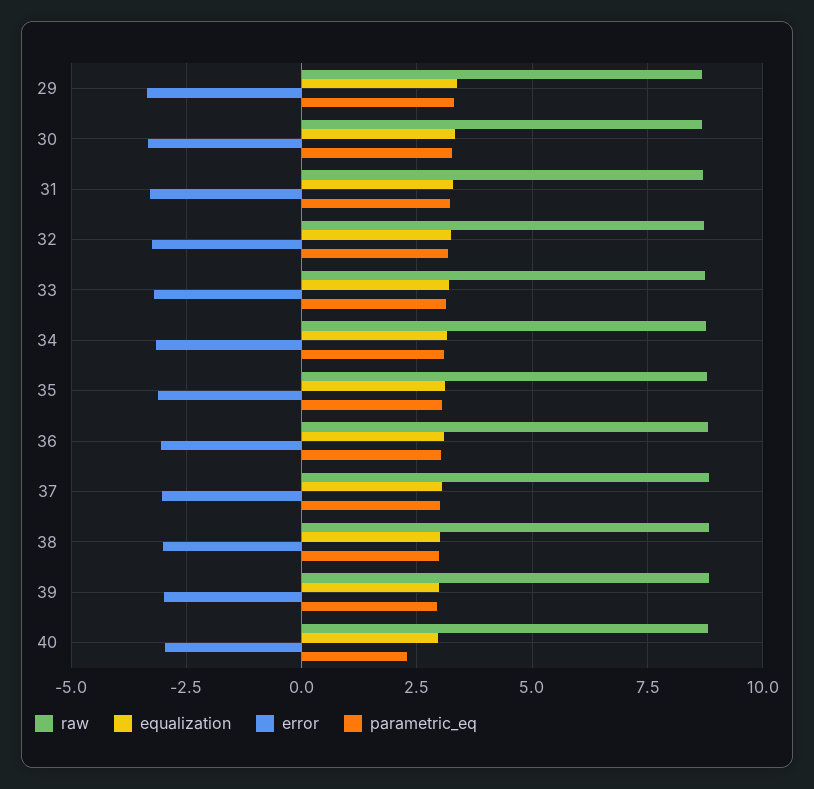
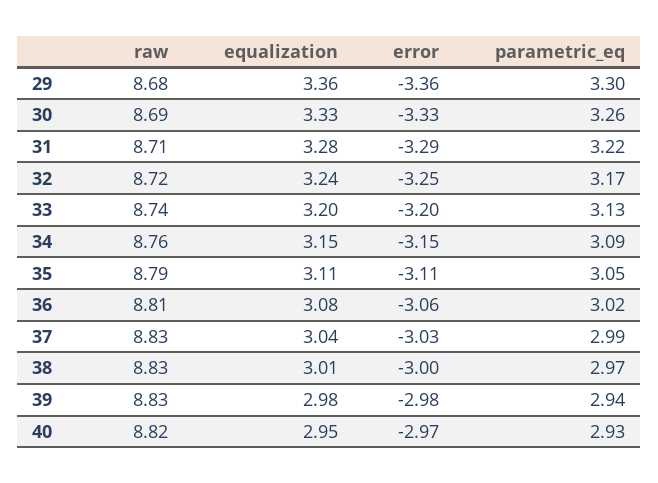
parametric_eq, 40: 2.25 -> 2.93

